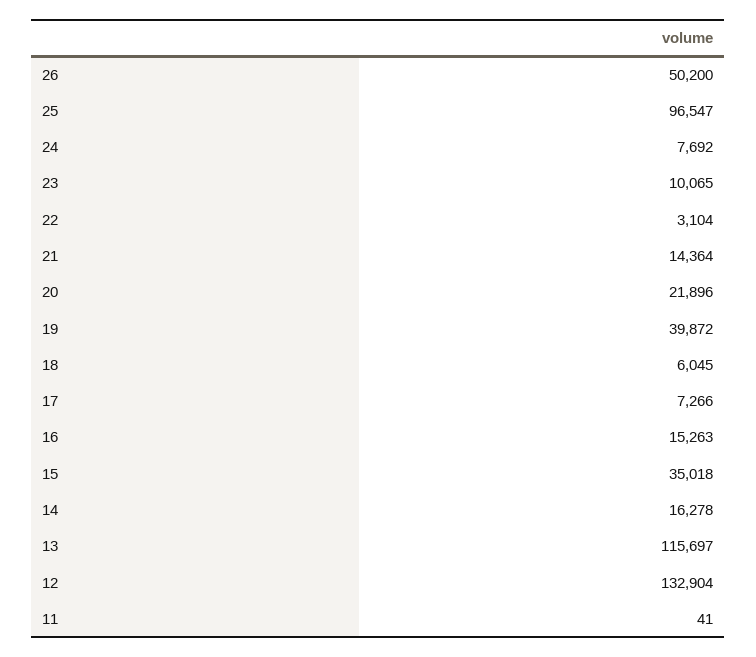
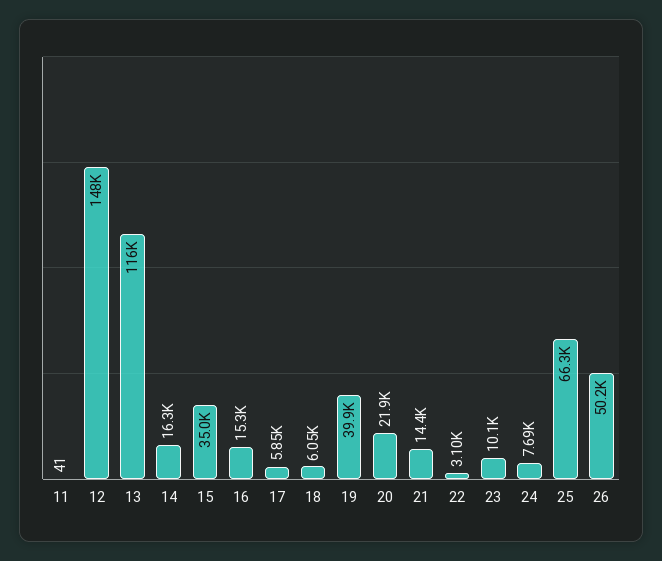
25: 96547 -> 66300
17: 7266 -> 5850
12: 132904 -> 148000

